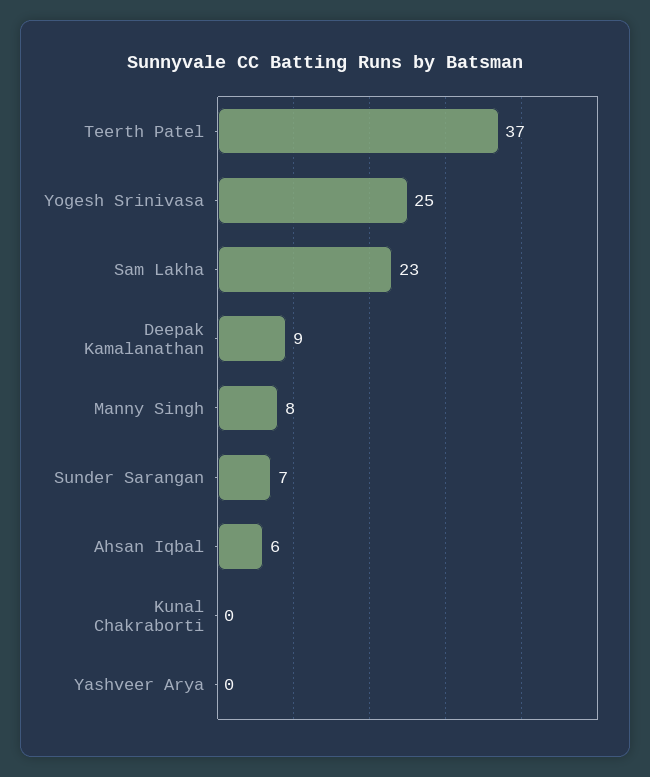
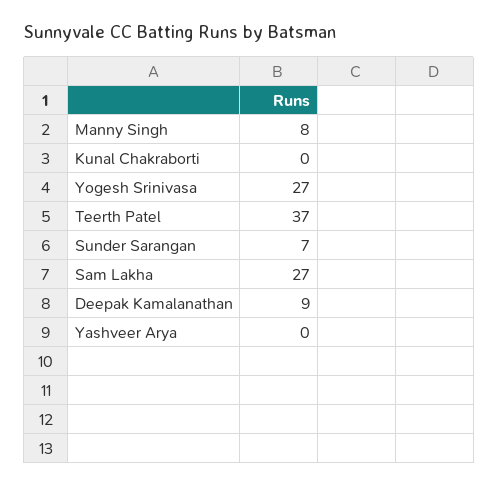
Yogesh Srinivasa: 25 -> 27
Sam Lakha: 23 -> 27
Ahsan Iqbal: 6 -> none

